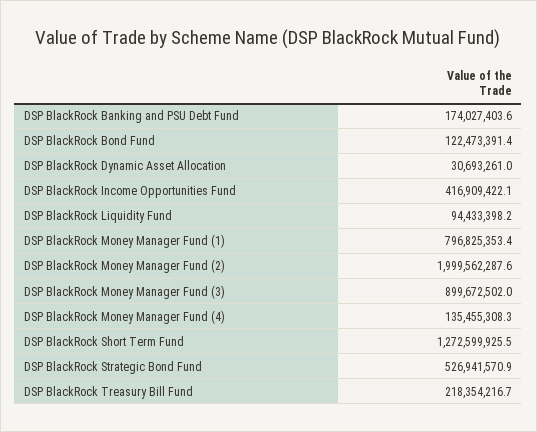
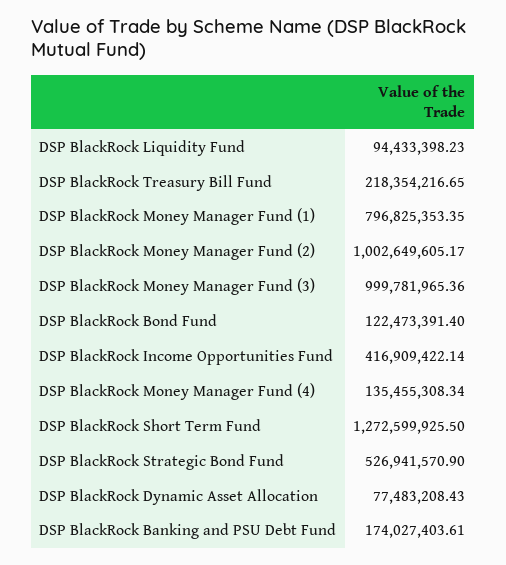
DSP BlackRock Dynamic Asset Allocation: 30693261 -> 77483208.43
DSP BlackRock Money Manager Fund (2): 1999562287.6 -> 1002649605.17
DSP BlackRock Money Manager Fund (3): 899672502 -> 999781965.36

